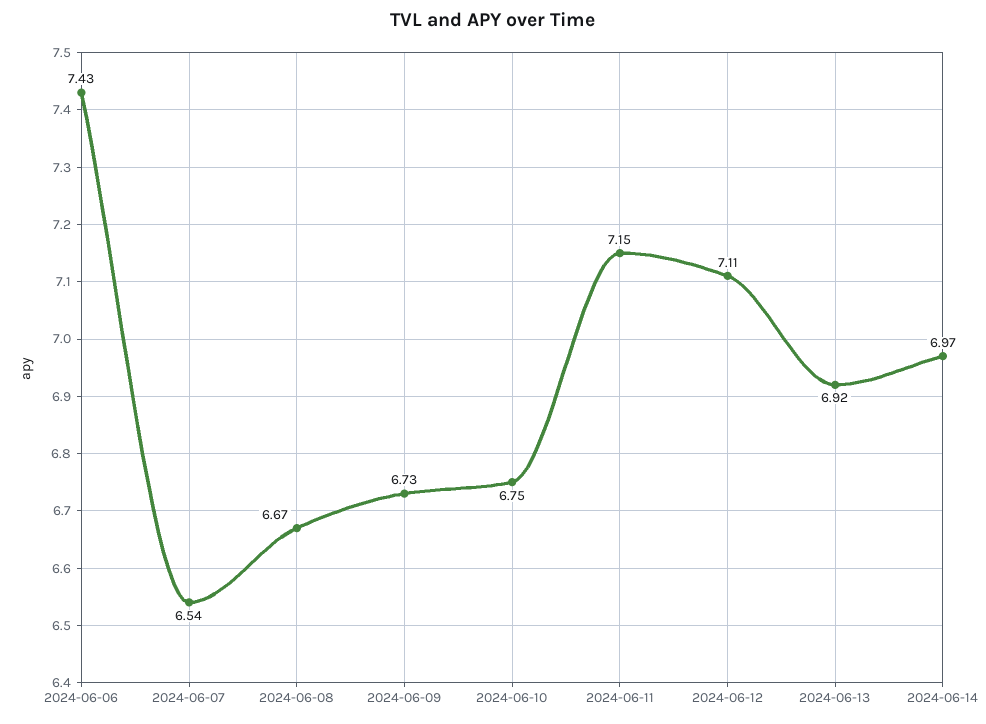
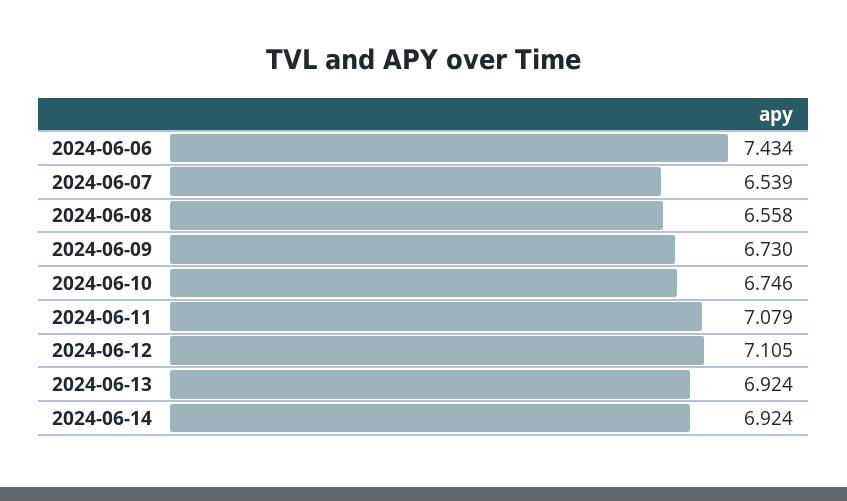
2024-06-08: 6.67 -> 6.558
2024-06-11: 7.15 -> 7.079
2024-06-14: 6.97 -> 6.924

